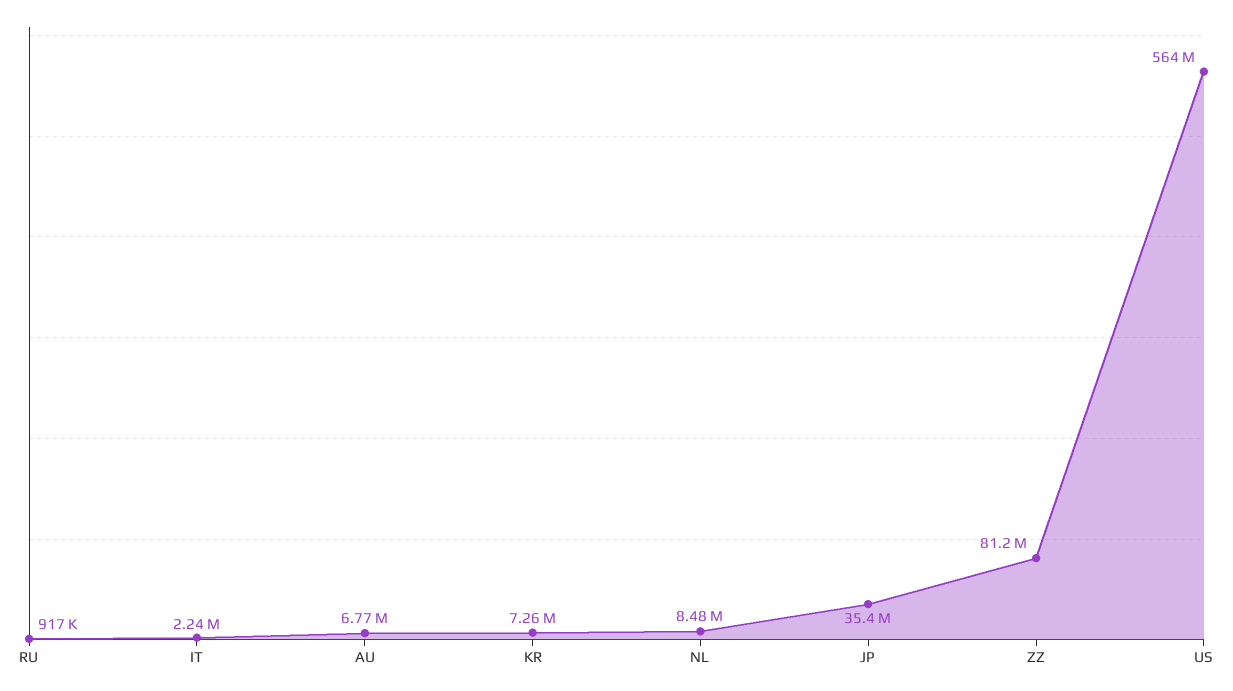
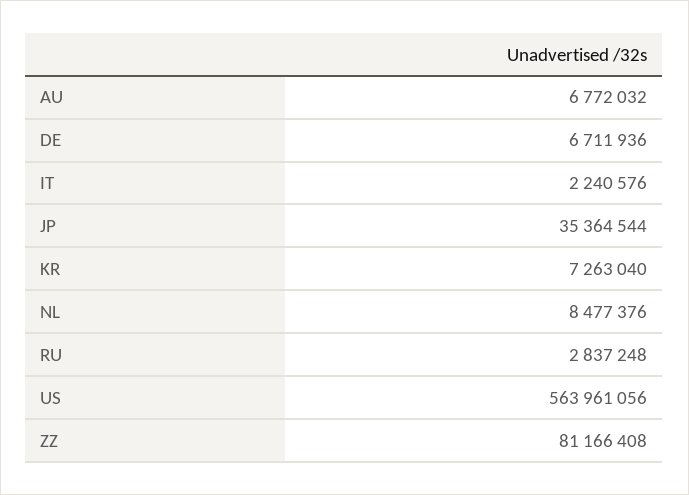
RU: 917000 -> 2837248
DE: none -> 6711936

